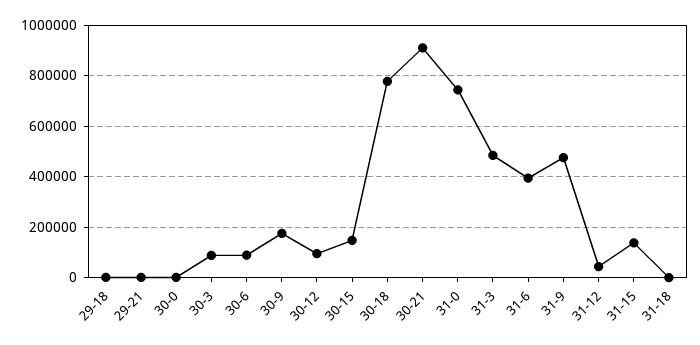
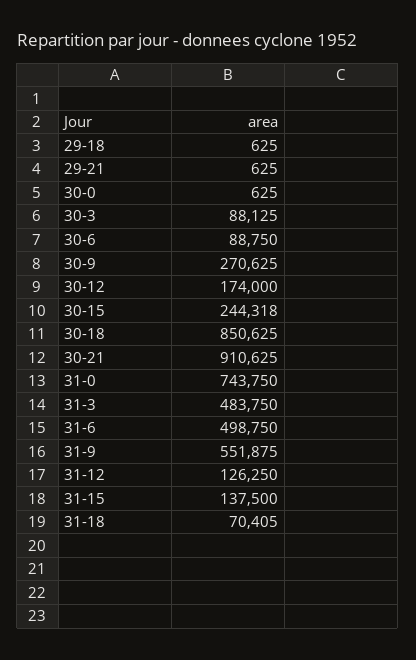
30-9: 175000 -> 270625
30-12: 100000 -> 174000
30-15: 150000 -> 244318
30-18: 775000 -> 850625
31-6: 400000 -> 498750
31-9: 475000 -> 551875
31-12: 50000 -> 126250
31-18: 0 -> 70405

